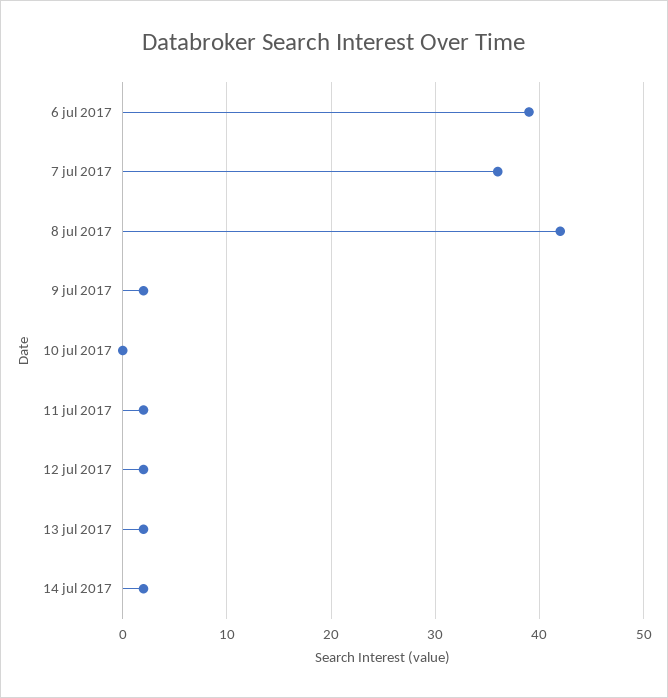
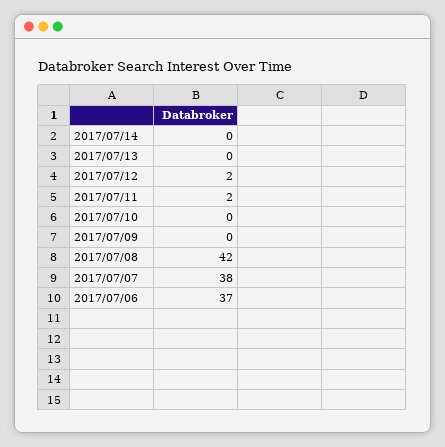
6 jul 2017: 39 -> 37
7 jul 2017: 36 -> 38
9 jul 2017: 2 -> 0
13 jul 2017: 2 -> 0
14 jul 2017: 2 -> 0

